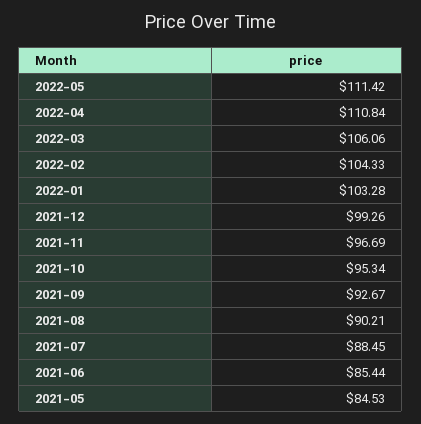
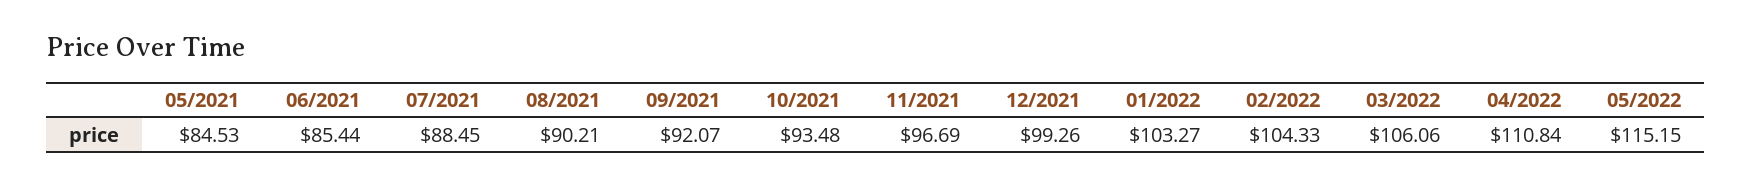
2022-05: 111.42 -> 115.15
2022-01: 103.28 -> 103.27
2021-10: 95.34 -> 93.48
2021-09: 92.67 -> 92.07

